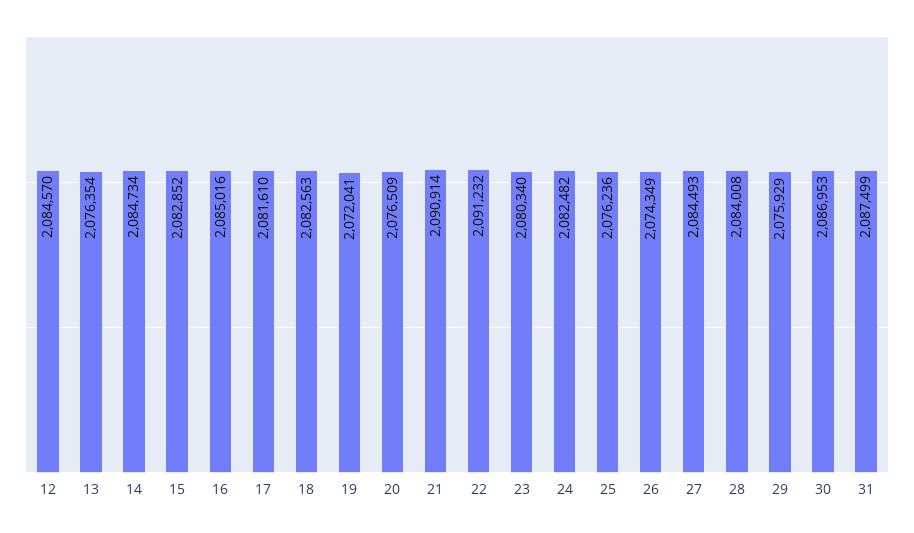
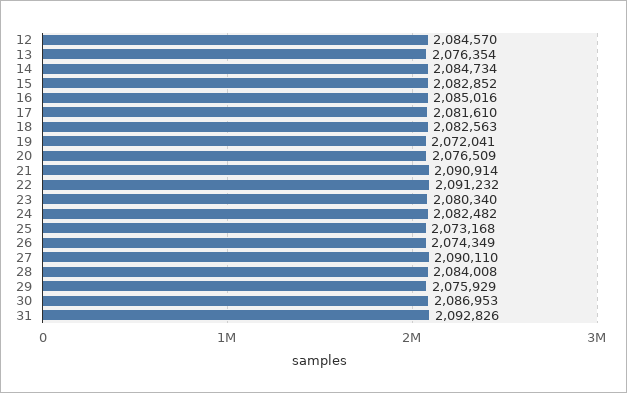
25: 2076236 -> 2073168
27: 2084493 -> 2090110
31: 2087499 -> 2092826

